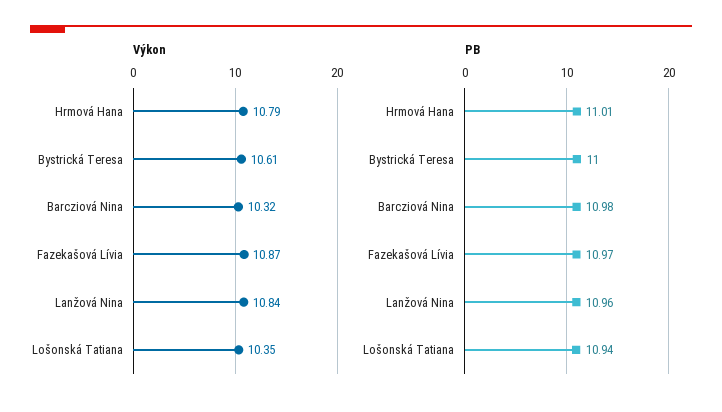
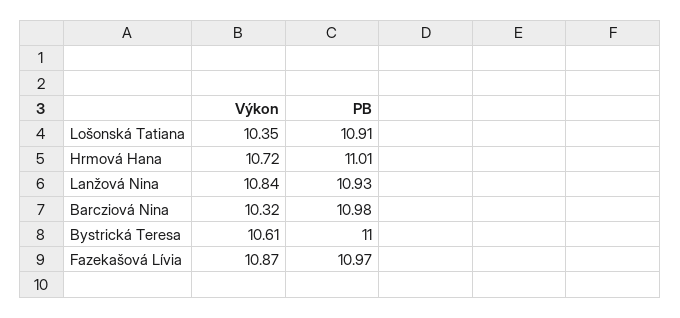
Výkon, Hrmová Hana: 10.79 -> 10.72
PB, Lanžová Nina: 10.96 -> 10.93
PB, Lošonská Tatiana: 10.94 -> 10.91

